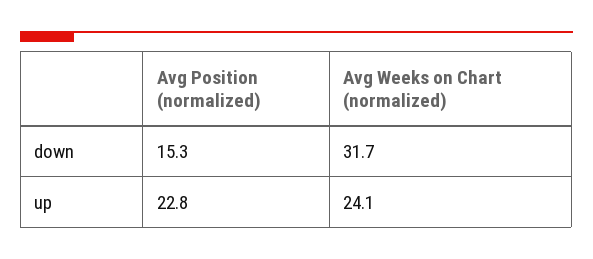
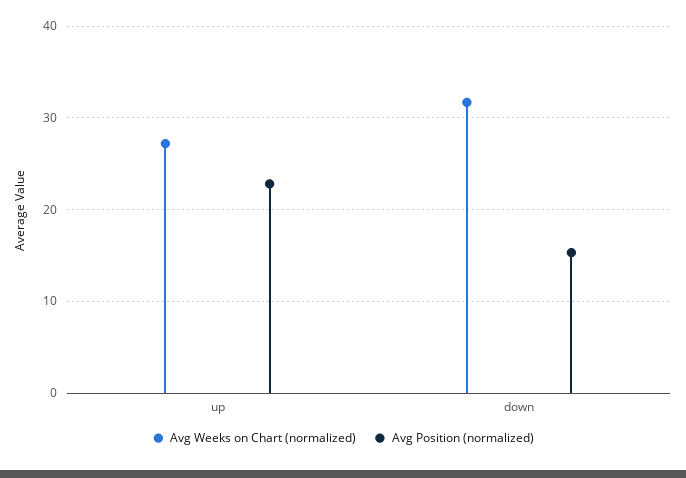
Avg Weeks on Chart (normalized), up: 24.1 -> 27

